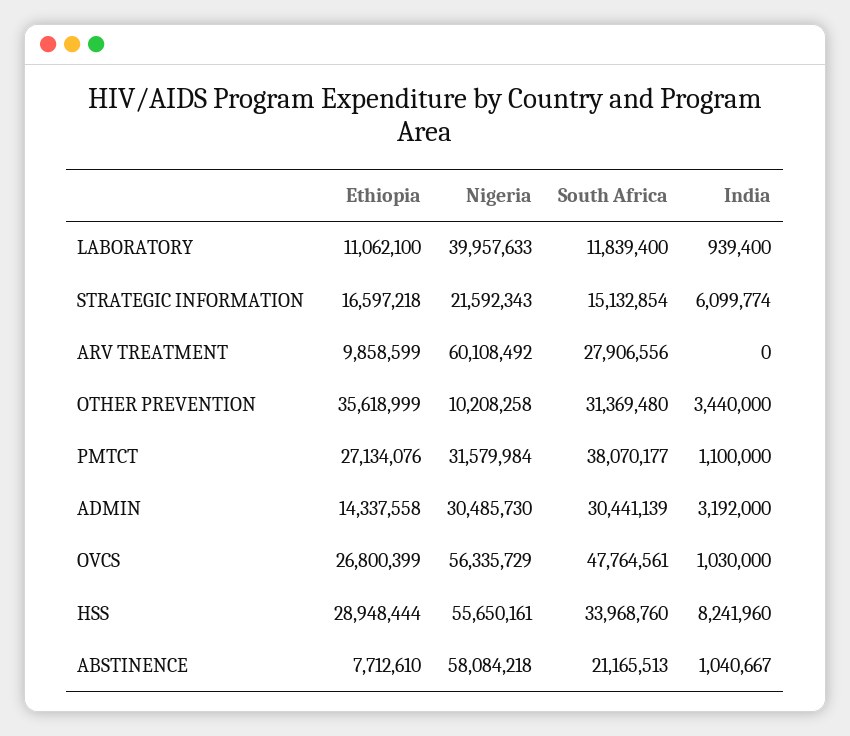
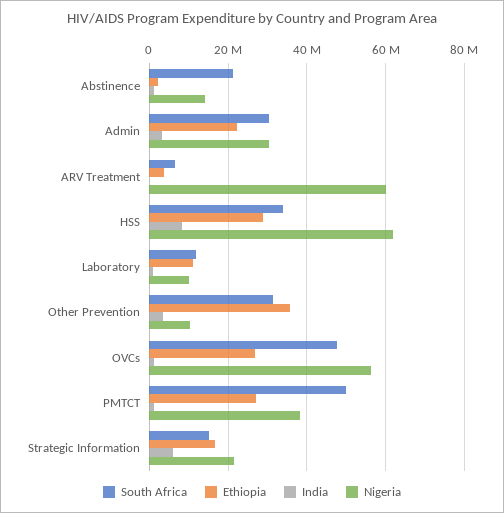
Nigeria, LABORATORY: 39957633 -> 10000000
Ethiopia, ARV TREATMENT: 9858599 -> 4000000
South Africa, ARV TREATMENT: 27906556 -> 6000000
Nigeria, PMTCT: 31579984 -> 38000000
South Africa, PMTCT: 38070177 -> 50000000
Ethiopia, ADMIN: 14337558 -> 22000000
Nigeria, HSS: 55650161 -> 62000000
Ethiopia, ABSTINENCE: 7712610 -> 2000000
Nigeria, ABSTINENCE: 58084218 -> 14000000

